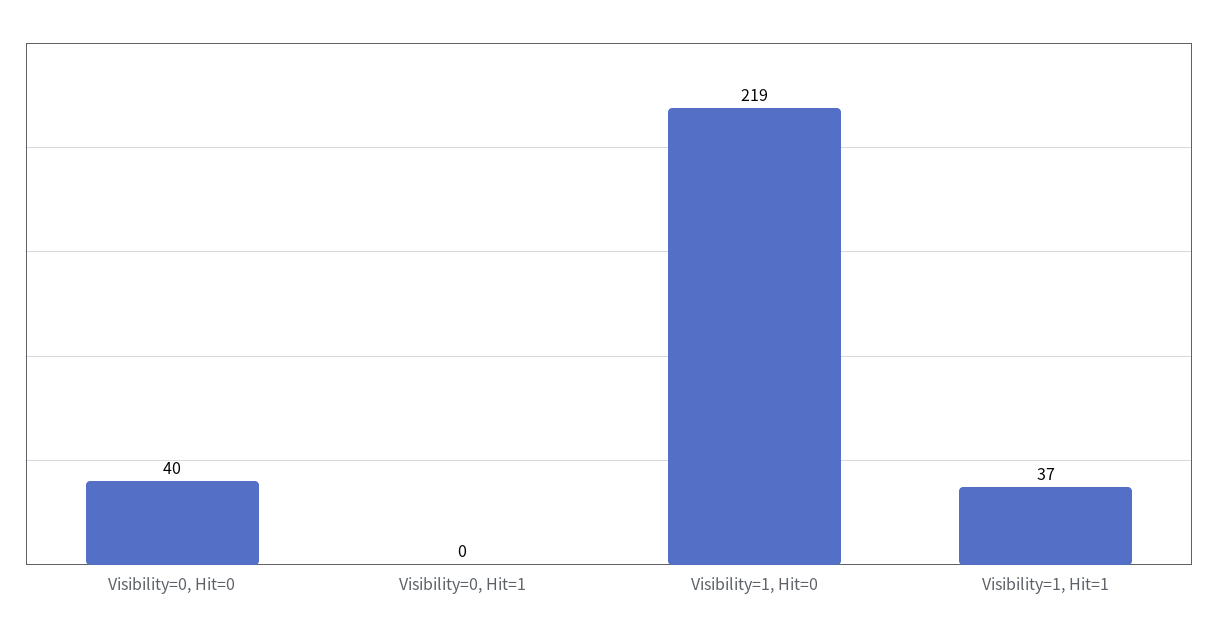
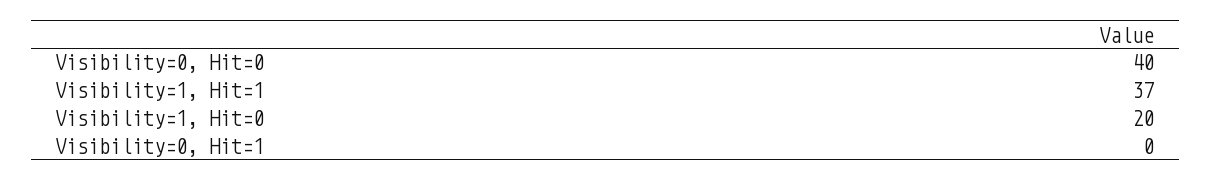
Visibility=1, Hit=0: 219 -> 20

